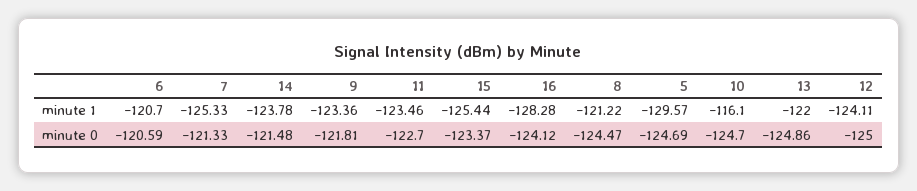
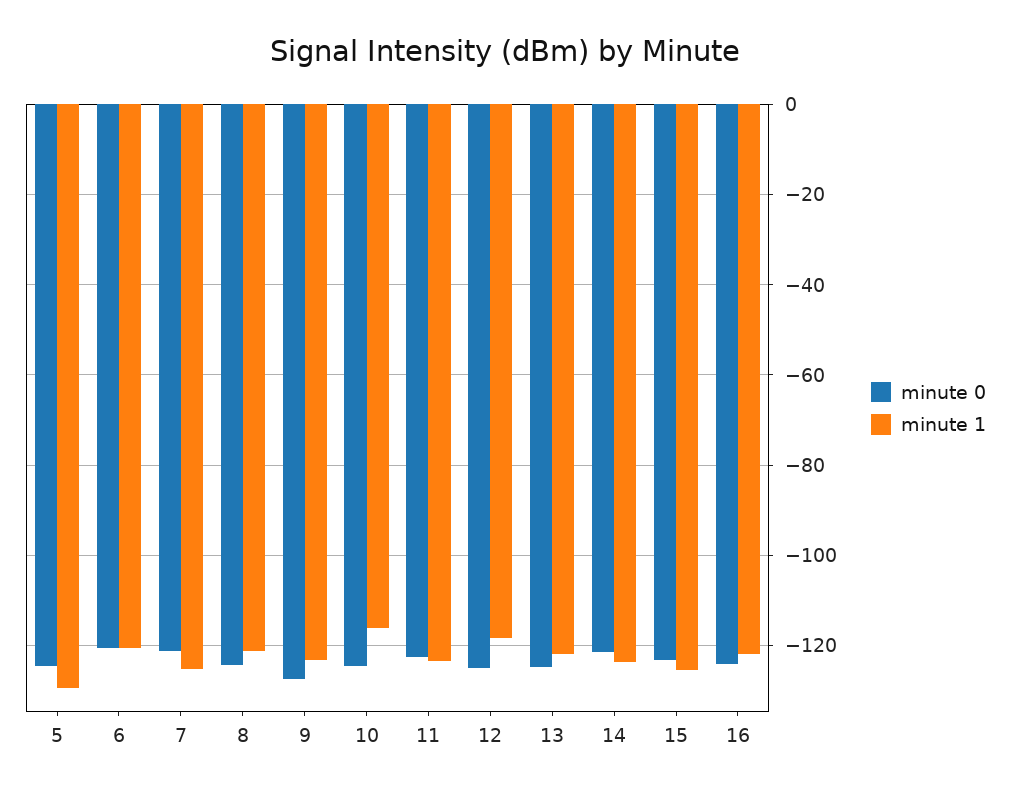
minute 1, 16: -128.28 -> -122
minute 1, 12: -124.11 -> -118
minute 0, 9: -121.81 -> -128

